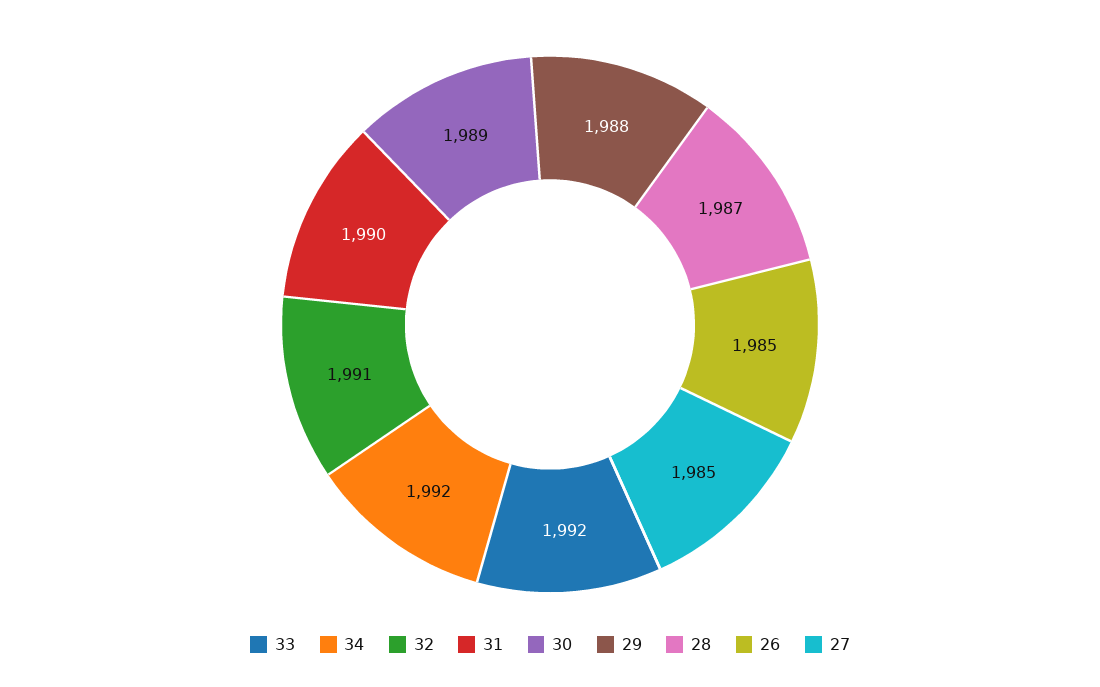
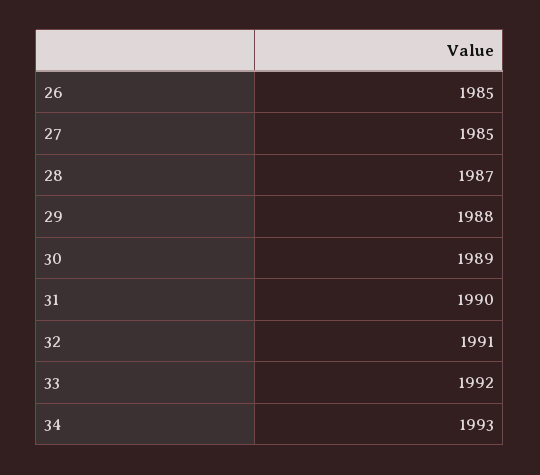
34: 1992 -> 1993

